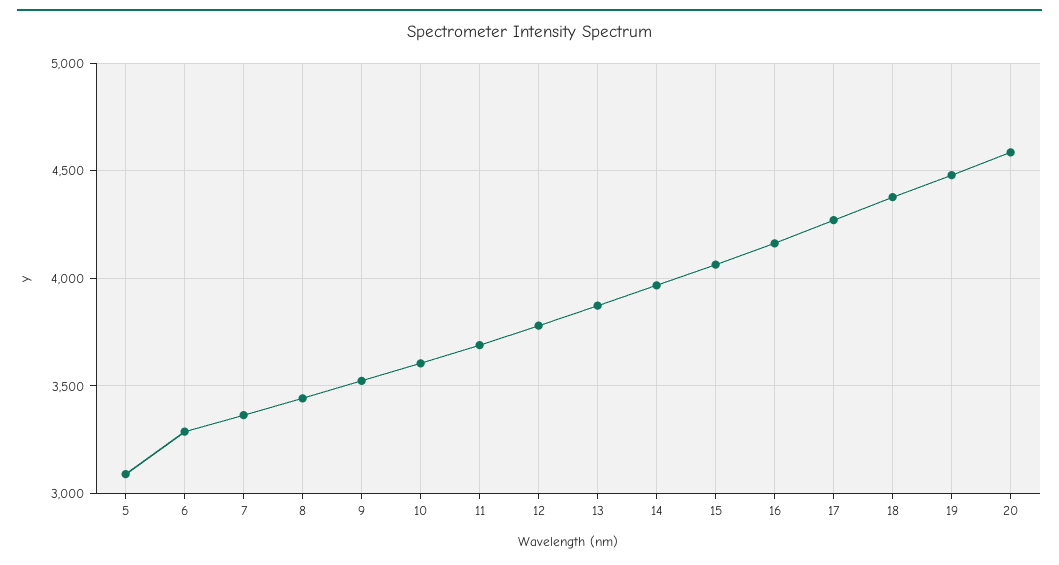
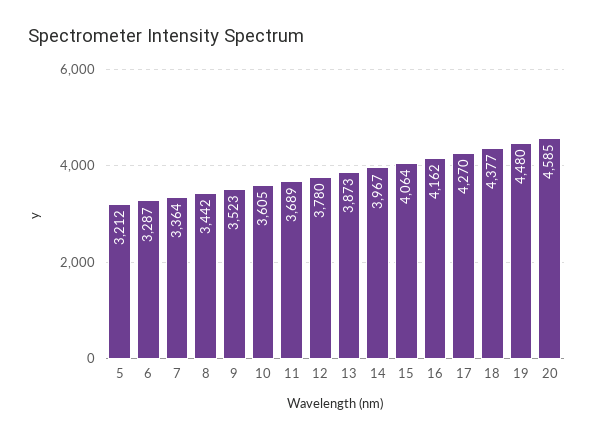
5: 3100 -> 3212

